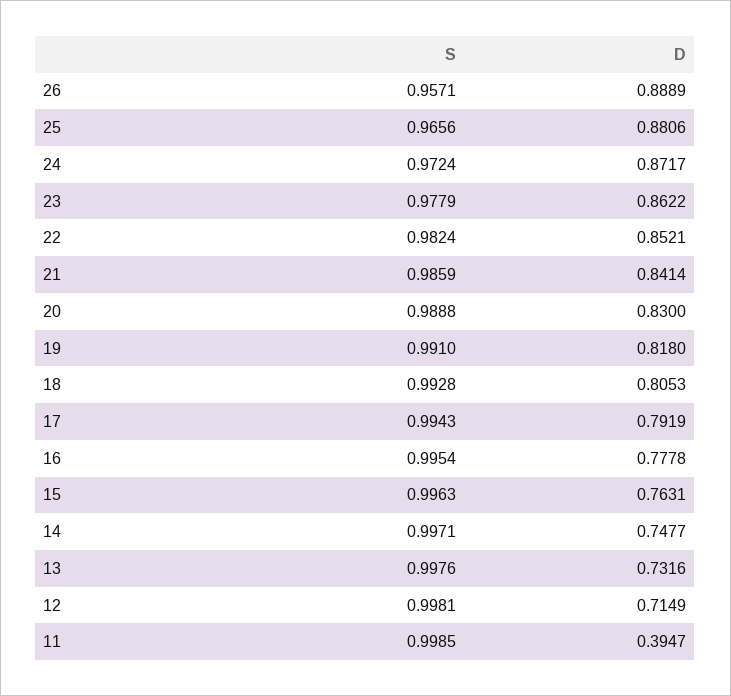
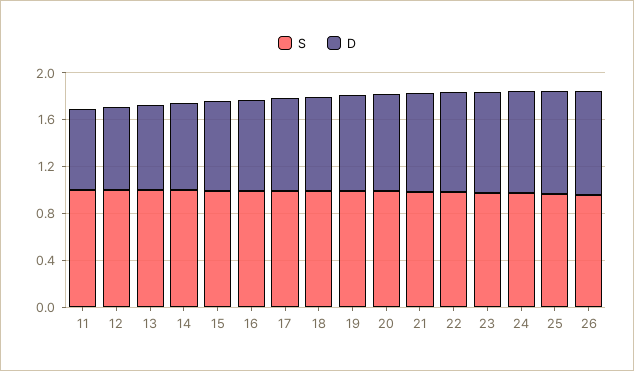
D, 11: 0.3947 -> 0.7

